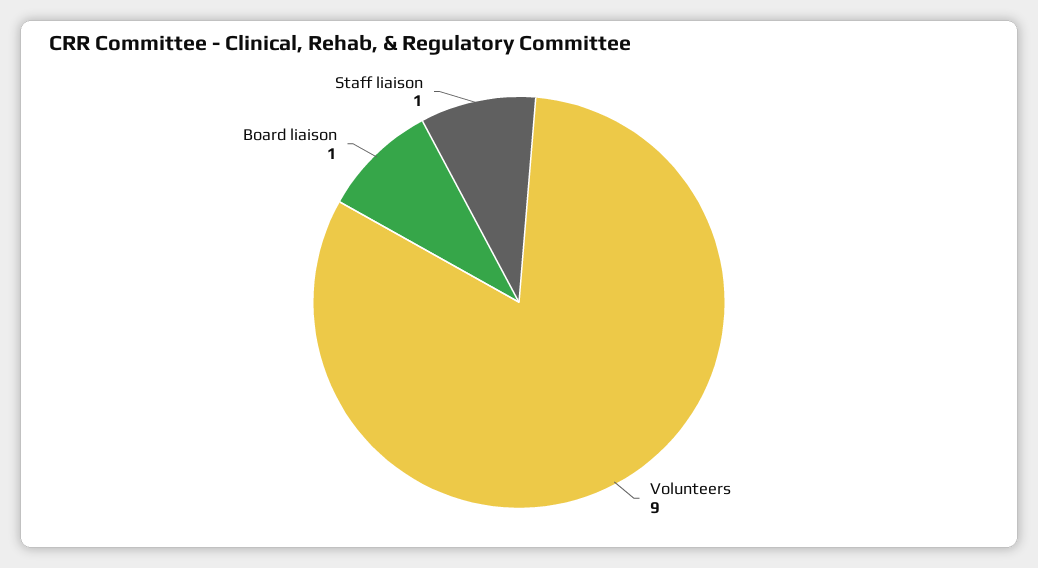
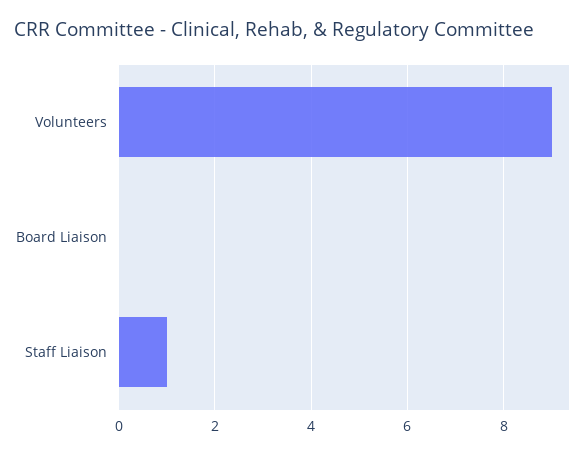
Board liaison: 1 -> 0

